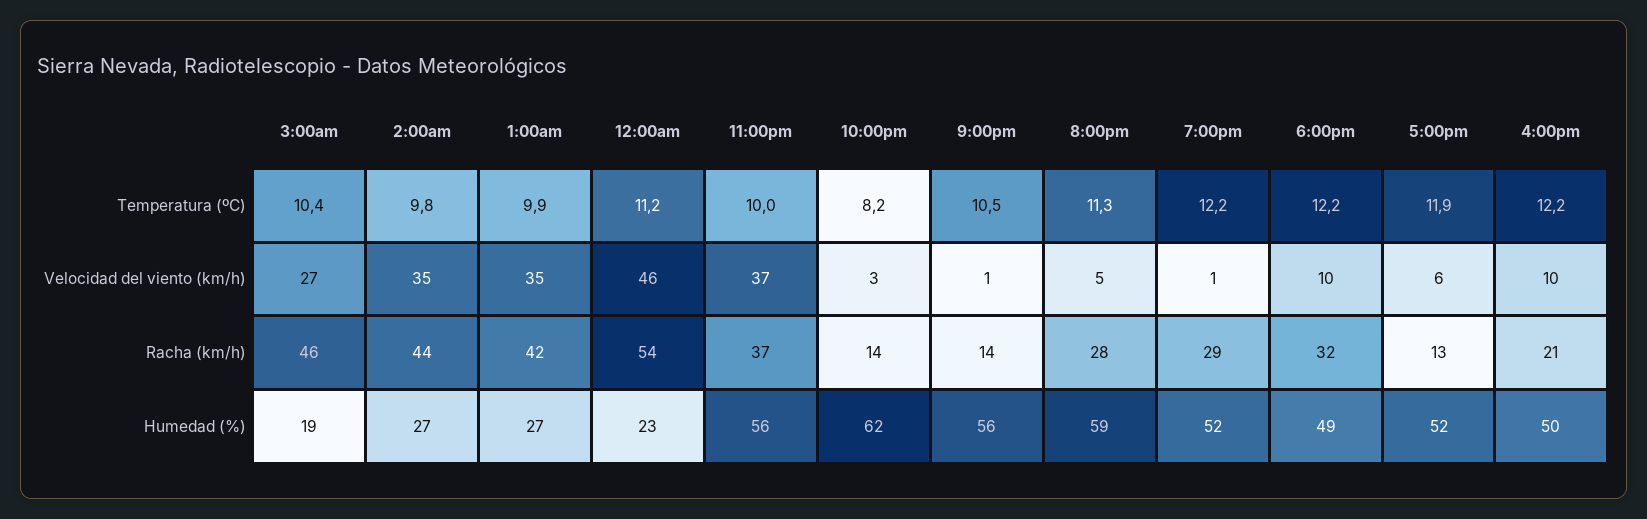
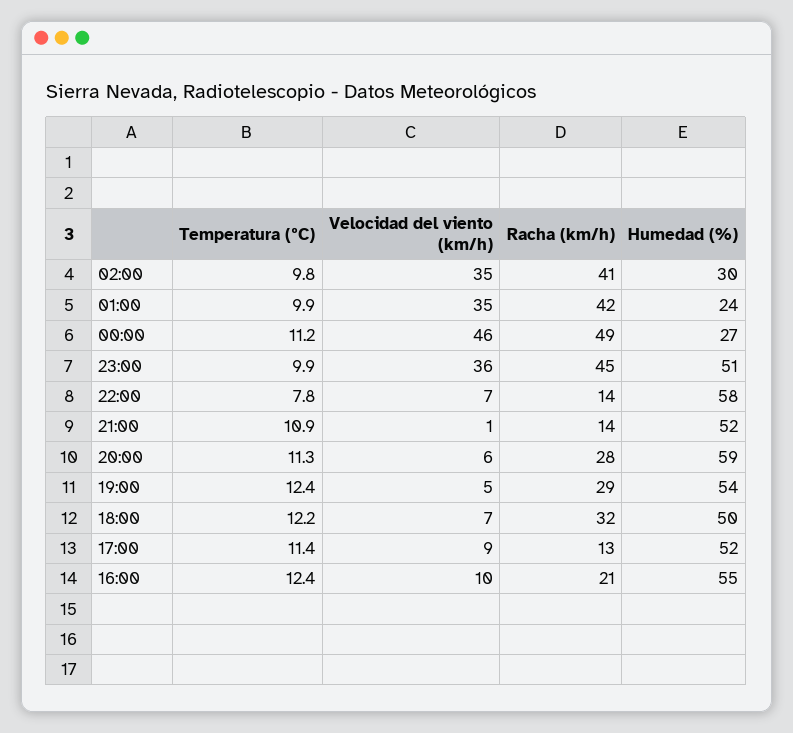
3:00am, Temperatura (ºC): 10.4 -> none
11:00pm, Temperatura (ºC): 10 -> 9.9
10:00pm, Temperatura (ºC): 8.2 -> 7.8
9:00pm, Temperatura (ºC): 10.5 -> 10.9
7:00pm, Temperatura (ºC): 12.2 -> 12.4
5:00pm, Temperatura (ºC): 11.9 -> 11.4
4:00pm, Temperatura (ºC): 12.2 -> 12.4
3:00am, Velocidad del viento (km/h): 27 -> none
11:00pm, Velocidad del viento (km/h): 37 -> 36
10:00pm, Velocidad del viento (km/h): 3 -> 7
8:00pm, Velocidad del viento (km/h): 5 -> 6
7:00pm, Velocidad del viento (km/h): 1 -> 5
6:00pm, Velocidad del viento (km/h): 10 -> 7
5:00pm, Velocidad del viento (km/h): 6 -> 9
3:00am, Racha (km/h): 46 -> none
2:00am, Racha (km/h): 44 -> 41
12:00am, Racha (km/h): 54 -> 49
11:00pm, Racha (km/h): 37 -> 45
3:00am, Humedad (%): 19 -> none
2:00am, Humedad (%): 27 -> 30
1:00am, Humedad (%): 27 -> 24
12:00am, Humedad (%): 23 -> 27
11:00pm, Humedad (%): 56 -> 51
10:00pm, Humedad (%): 62 -> 58
9:00pm, Humedad (%): 56 -> 52
7:00pm, Humedad (%): 52 -> 54
6:00pm, Humedad (%): 49 -> 50
4:00pm, Humedad (%): 50 -> 55

